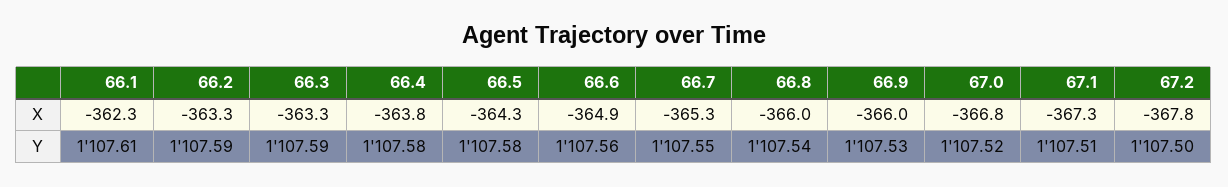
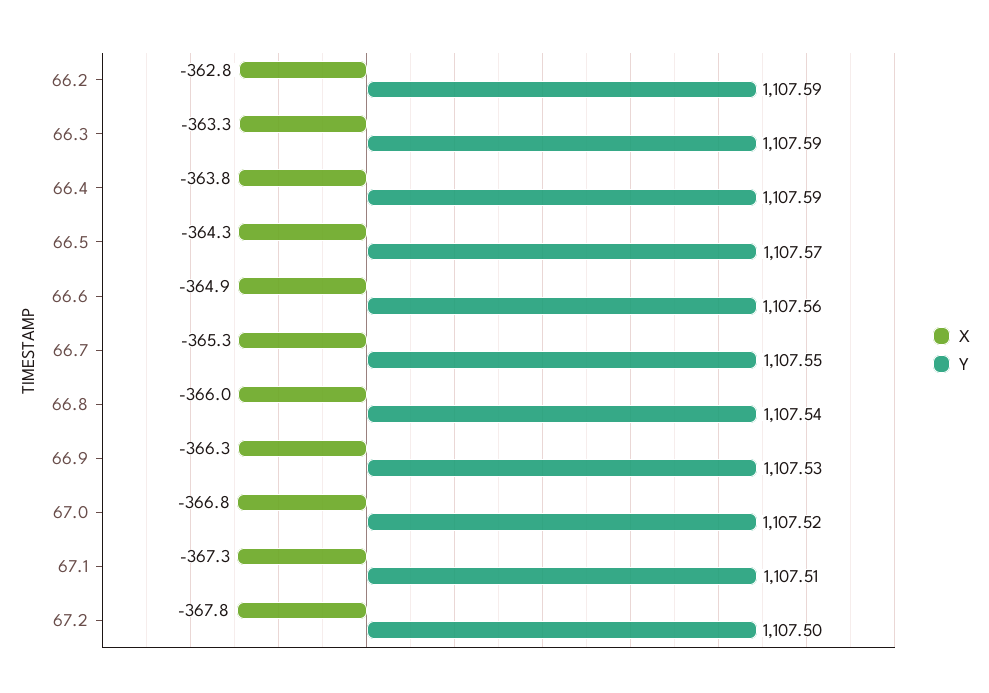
X, 66.1: -362.3 -> none
X, 66.2: -363.3 -> -362.8
X, 66.9: -366 -> -366.3
Y, 66.1: 1107.61 -> none
Y, 66.4: 1107.58 -> 1107.59
Y, 66.5: 1107.58 -> 1107.57

